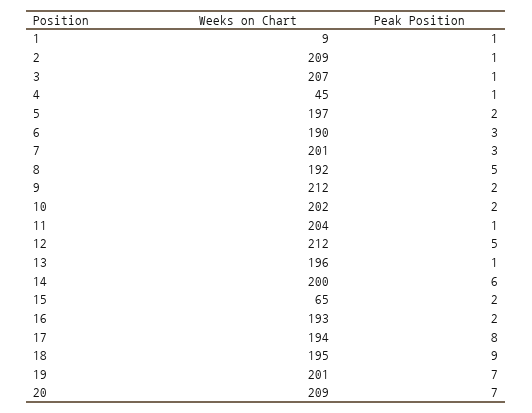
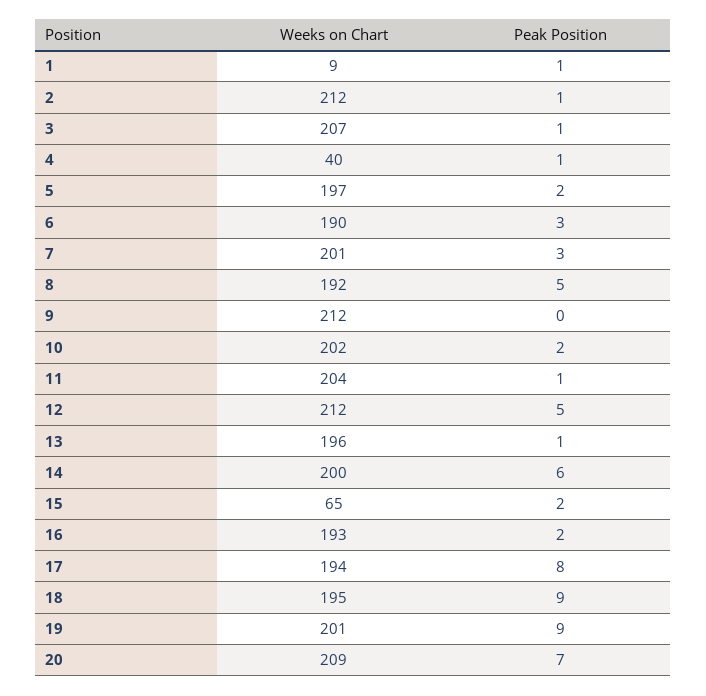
Weeks on Chart, 2: 209 -> 212
Weeks on Chart, 4: 45 -> 40
Peak Position, 9: 2 -> 0
Peak Position, 19: 7 -> 9

